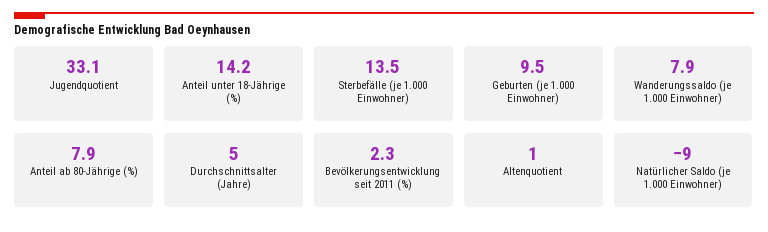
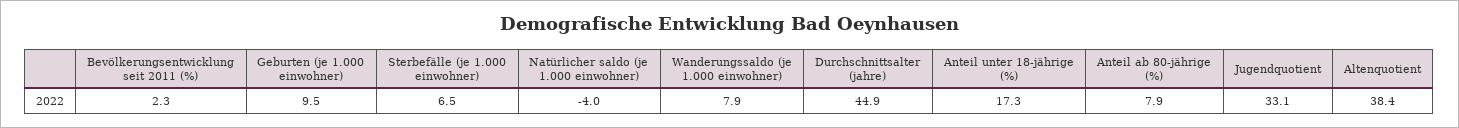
Anteil unter 18-Jährige (%): 14.2 -> 17.3
Sterbefälle (je 1.000 Einwohner): 13.5 -> 6.5
Durchschnittsalter (Jahre): 5 -> 44.9
Altenquotient: 1 -> 38.4
Natürlicher Saldo (je 1.000 Einwohner): -9 -> -4

